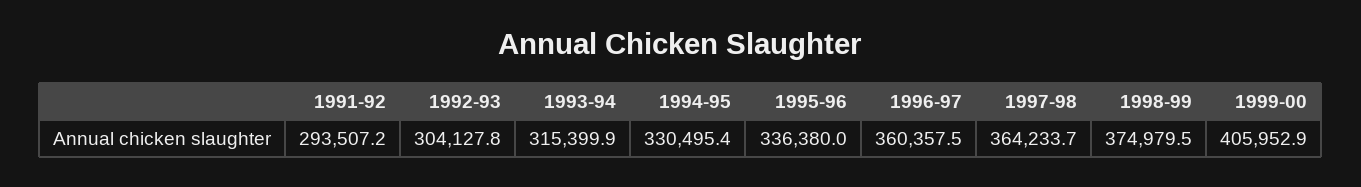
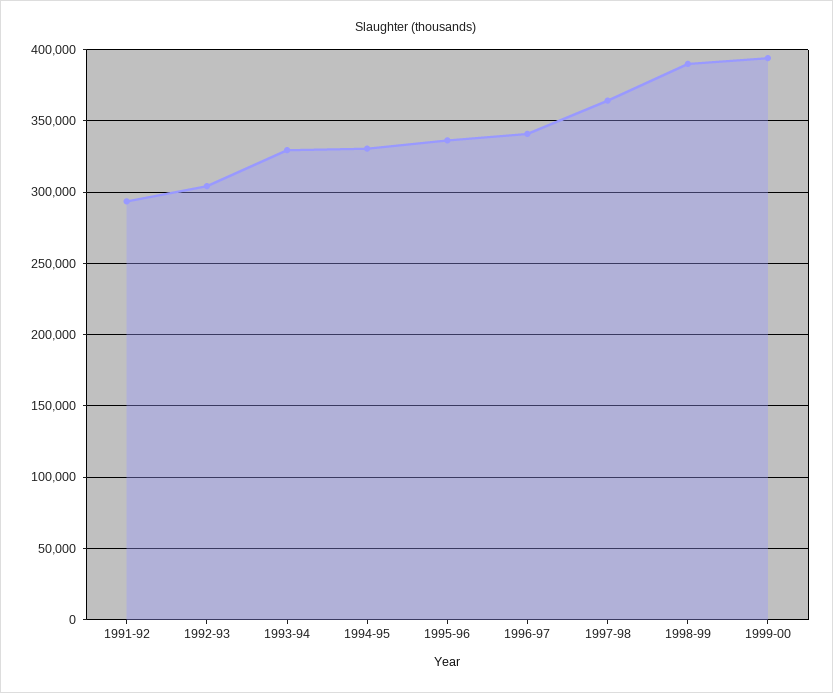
1993-94: 315399.9 -> 330000
1996-97: 360357.5 -> 340000
1998-99: 374979.5 -> 390000
1999-00: 405952.9 -> 395000

